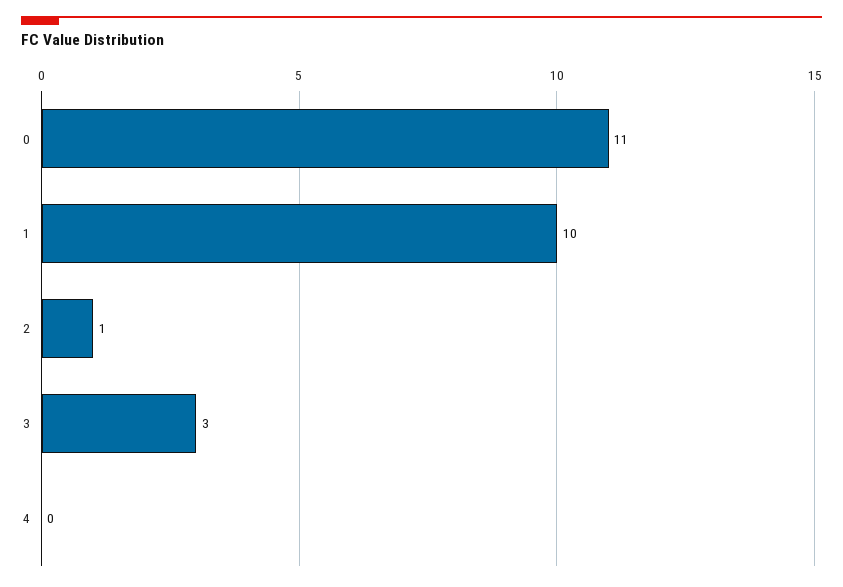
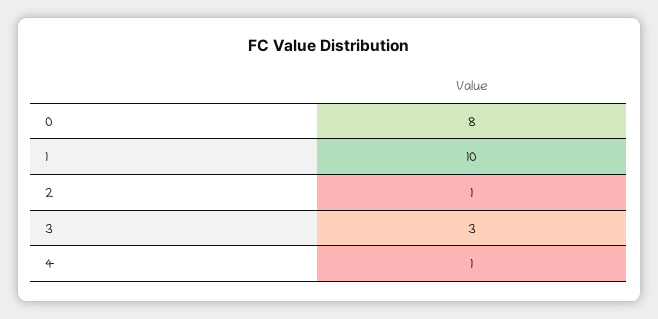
0: 11 -> 8
4: 0 -> 1

